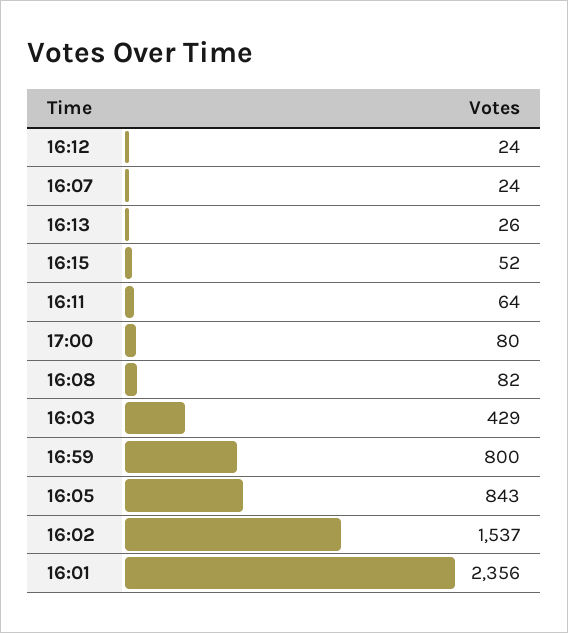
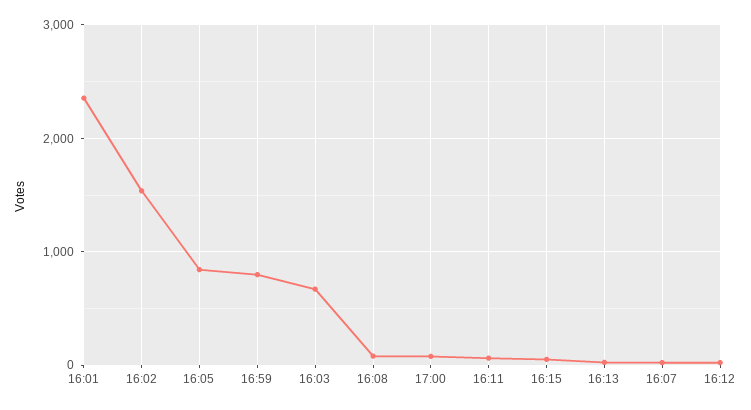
16:03: 429 -> 700

